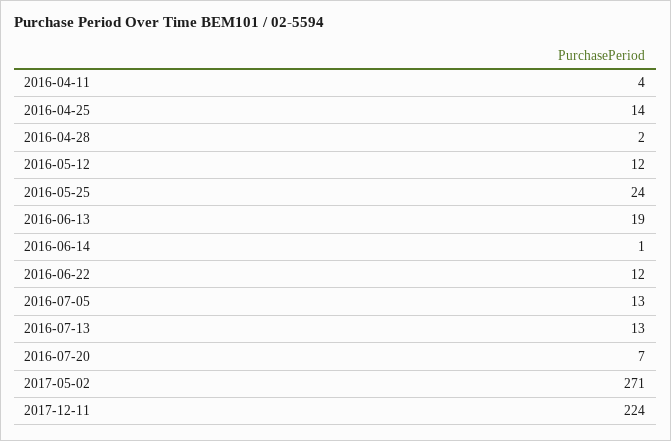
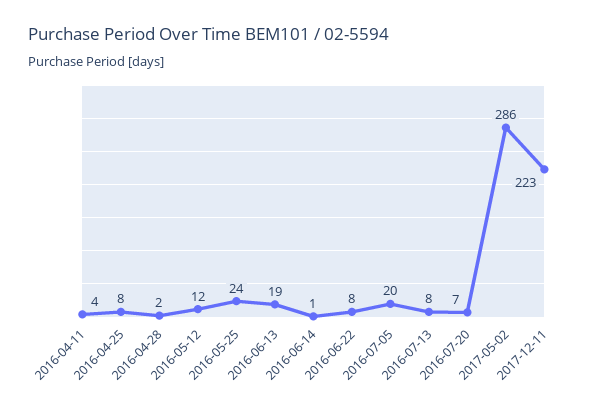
2016-04-25: 14 -> 8
2016-06-22: 12 -> 8
2016-07-05: 13 -> 20
2016-07-13: 13 -> 8
2017-05-02: 271 -> 286
2017-12-11: 224 -> 223

